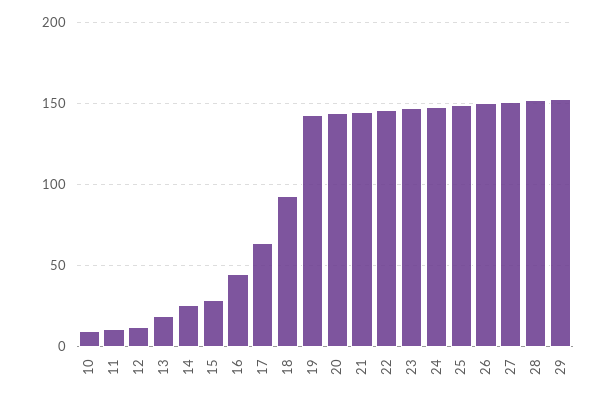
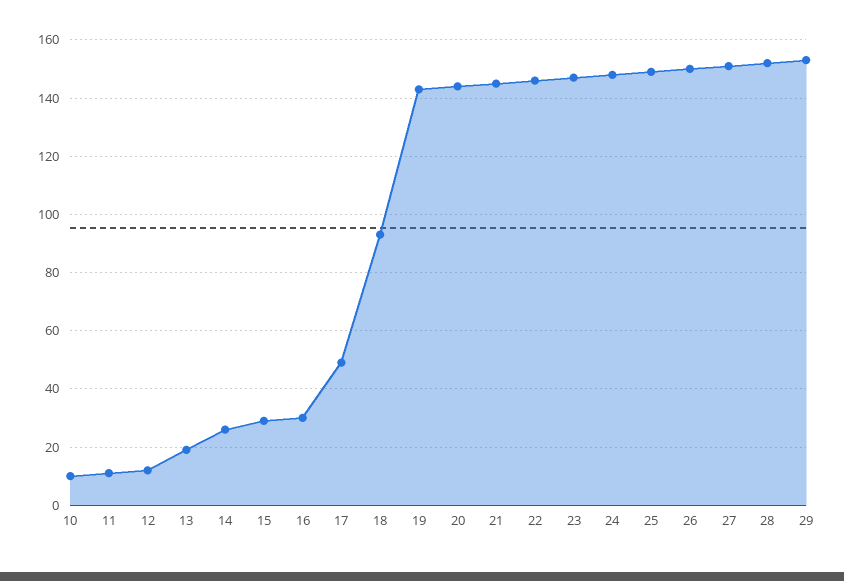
16: 45 -> 30
17: 65 -> 50

